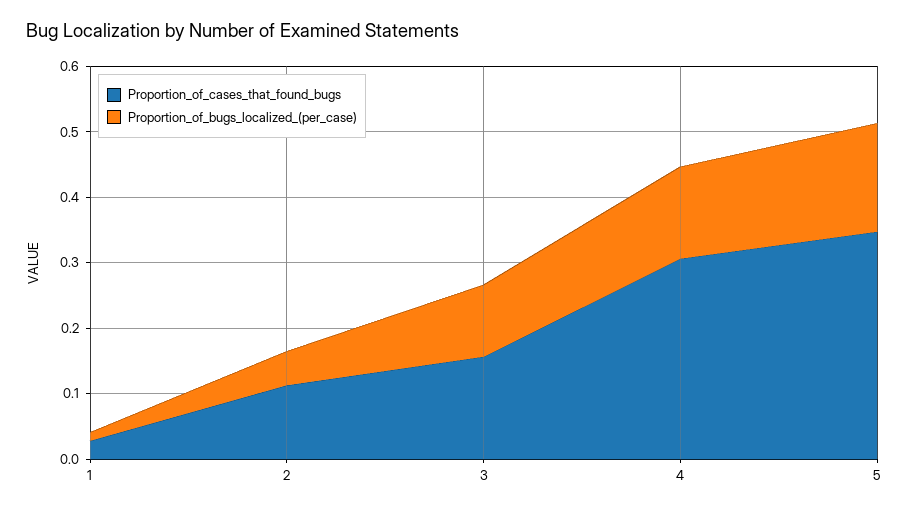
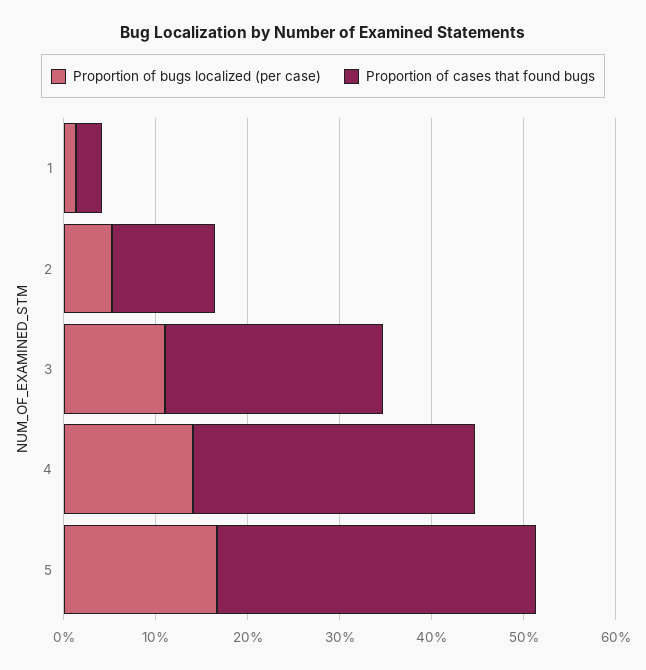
Proportion_of_cases_that_found_bugs, 3: 0.16 -> 0.24

